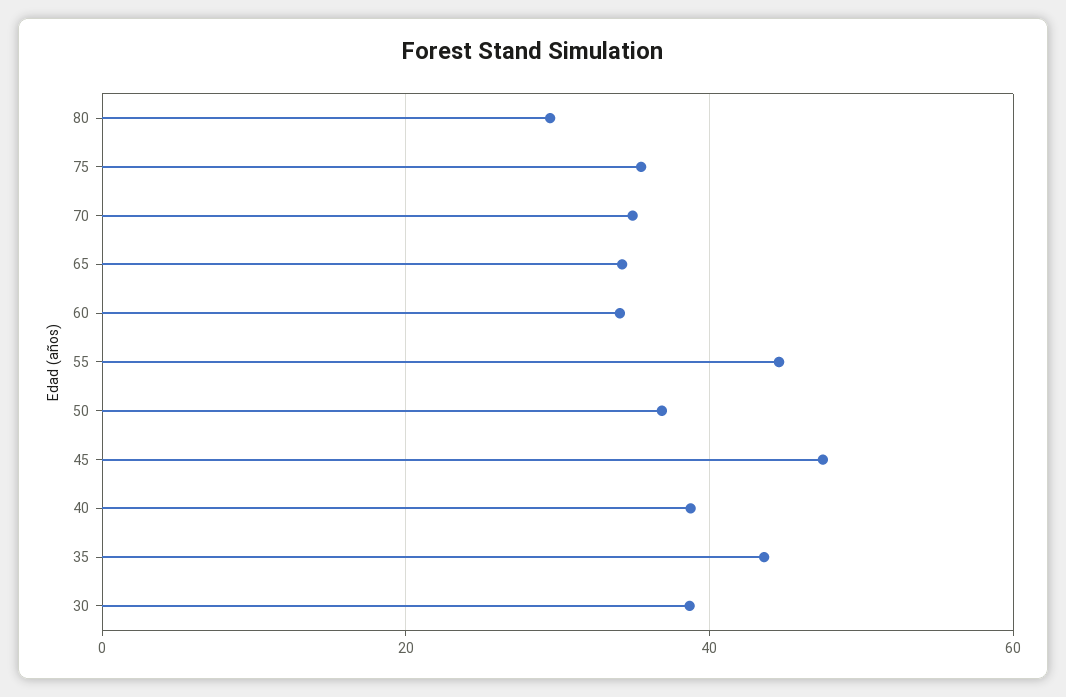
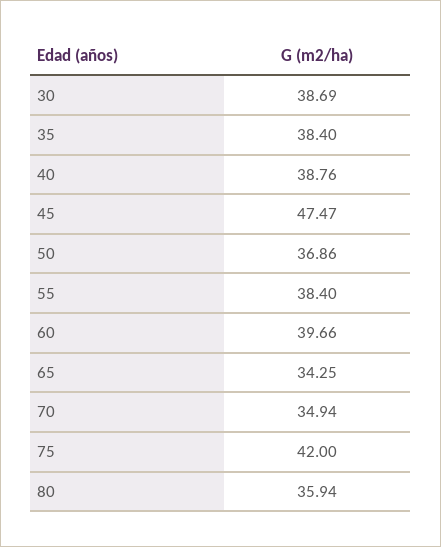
80: 30 -> 35.94
75: 36 -> 42
60: 34 -> 39.66
55: 44 -> 38.4
35: 44 -> 38.4

